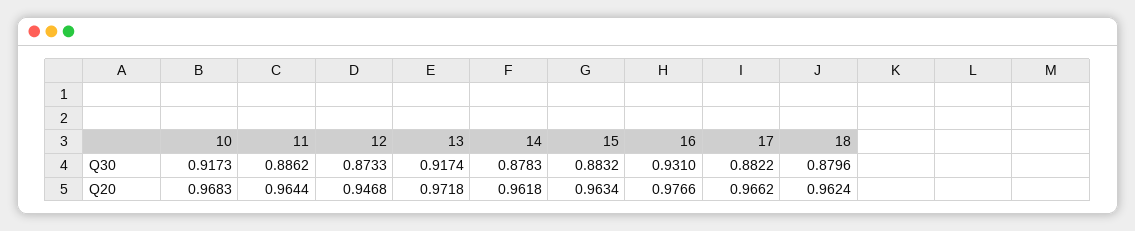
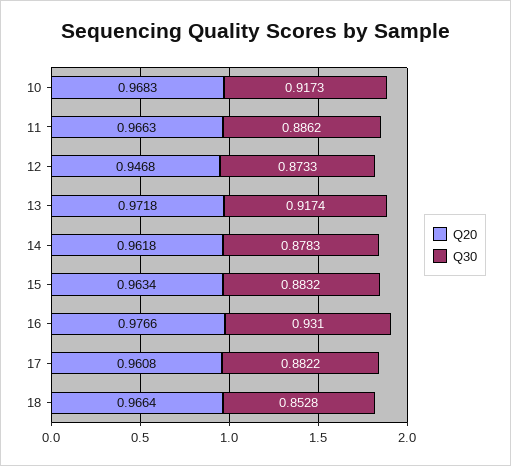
Q30, 18: 0.8796 -> 0.8528
Q20, 11: 0.9644 -> 0.9663
Q20, 17: 0.9662 -> 0.9608
Q20, 18: 0.9624 -> 0.9664

